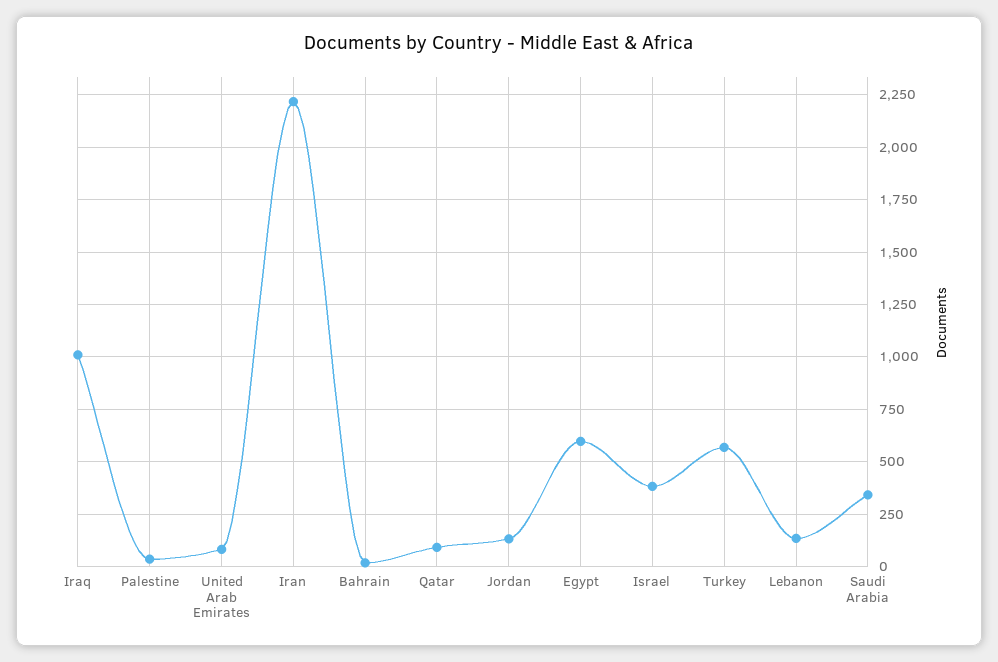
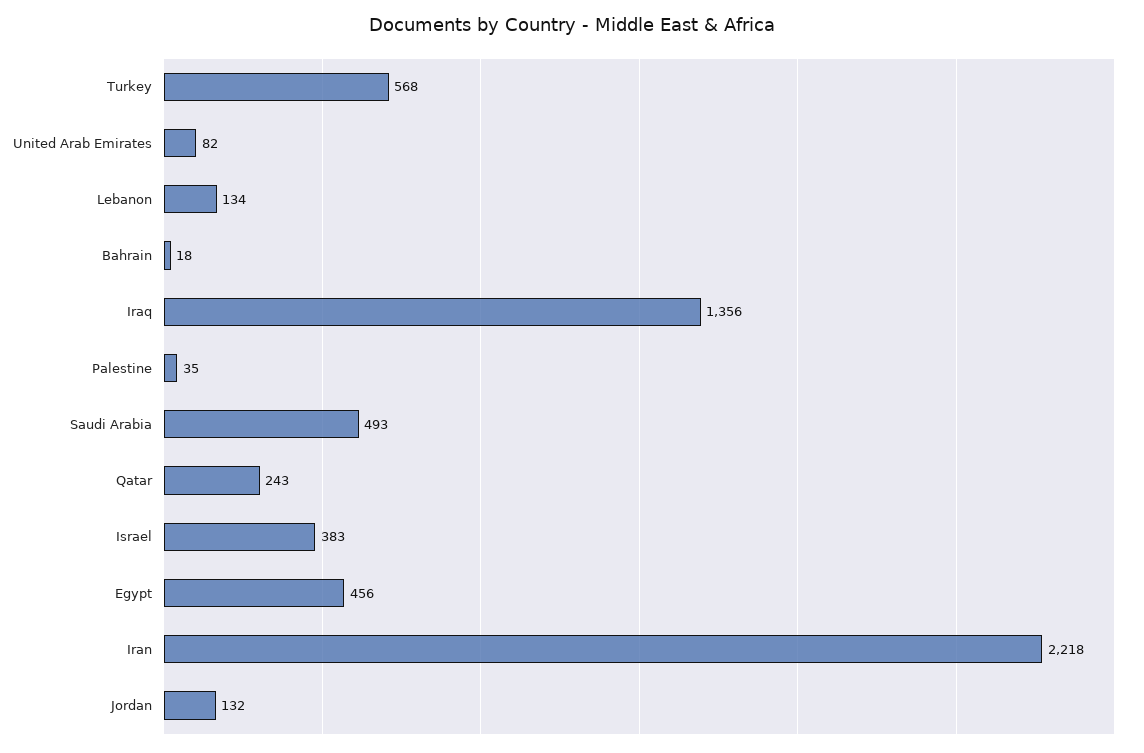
Iraq: 1000 -> 1356
Qatar: 100 -> 243
Egypt: 600 -> 456
Saudi Arabia: 350 -> 493

